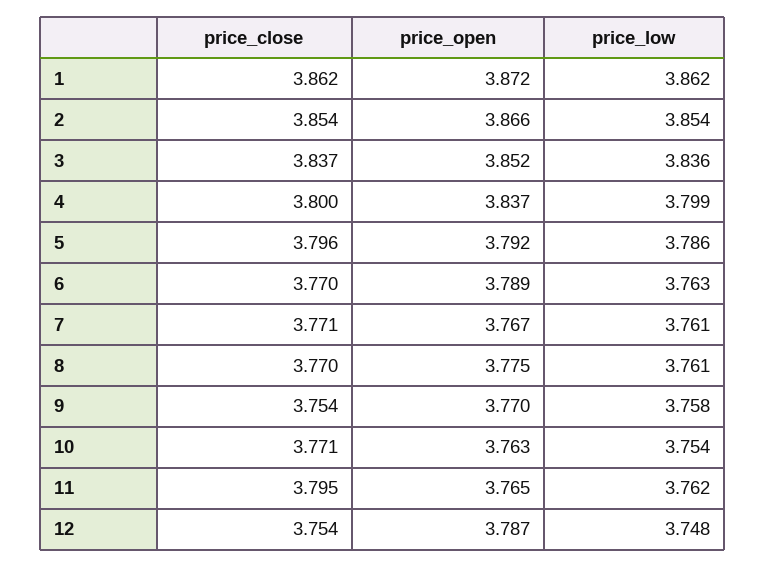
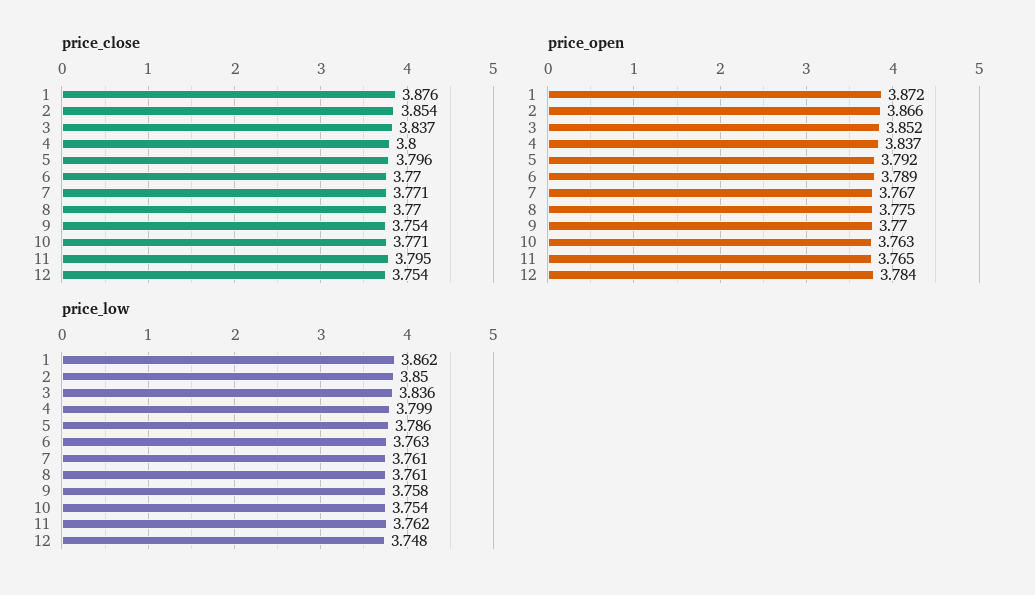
price_close, 1: 3.862 -> 3.876
price_low, 2: 3.854 -> 3.85
price_open, 12: 3.787 -> 3.784

